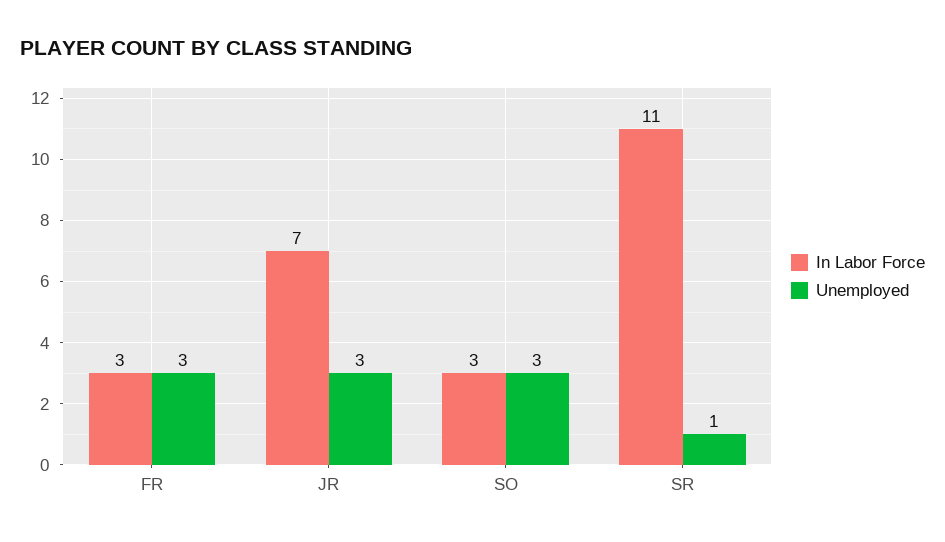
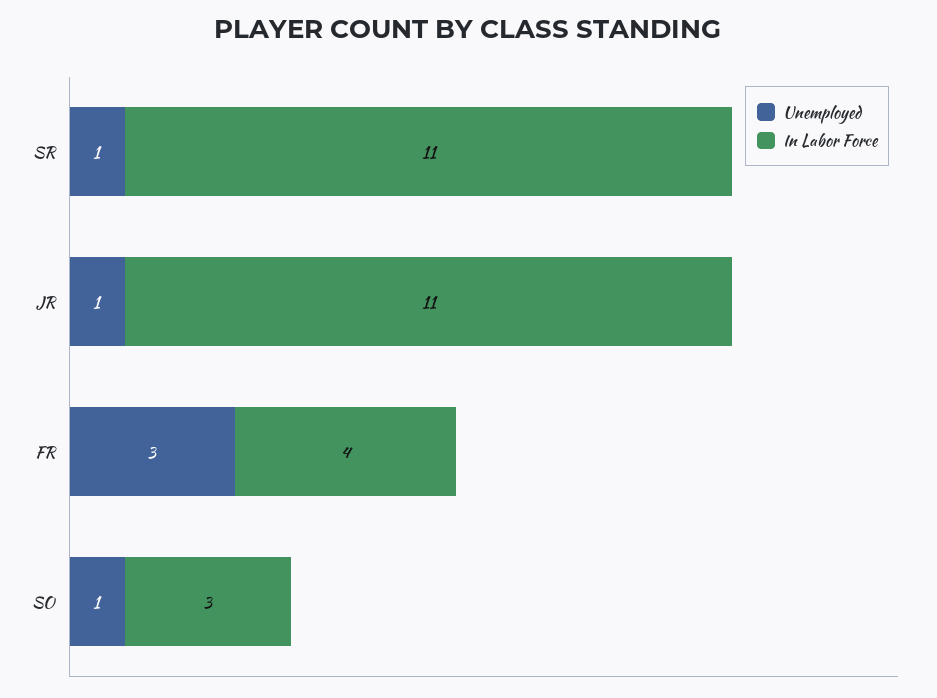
In Labor Force, FR: 3 -> 4
In Labor Force, JR: 7 -> 11
Unemployed, JR: 3 -> 1
Unemployed, SO: 3 -> 1

